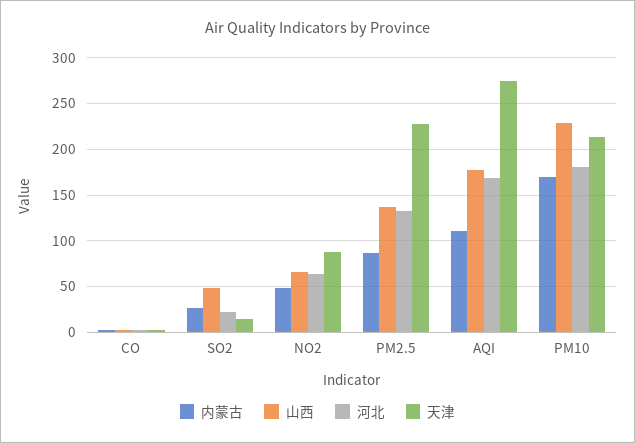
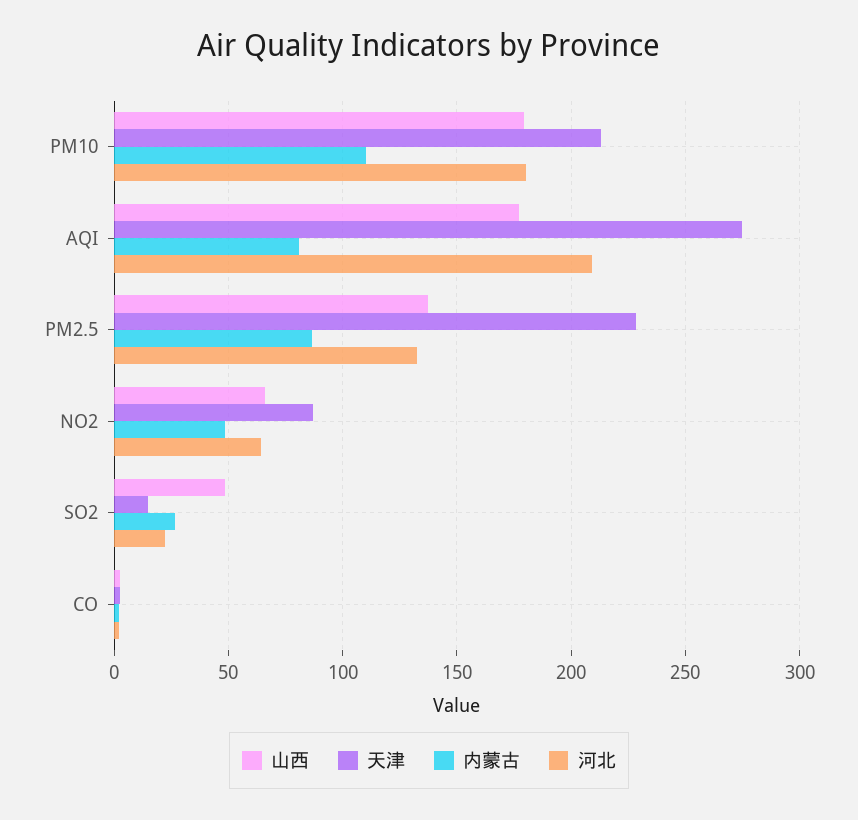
内蒙古, AQI: 110 -> 80
河北, AQI: 170 -> 210
内蒙古, PM10: 170 -> 110
山西, PM10: 230 -> 180

